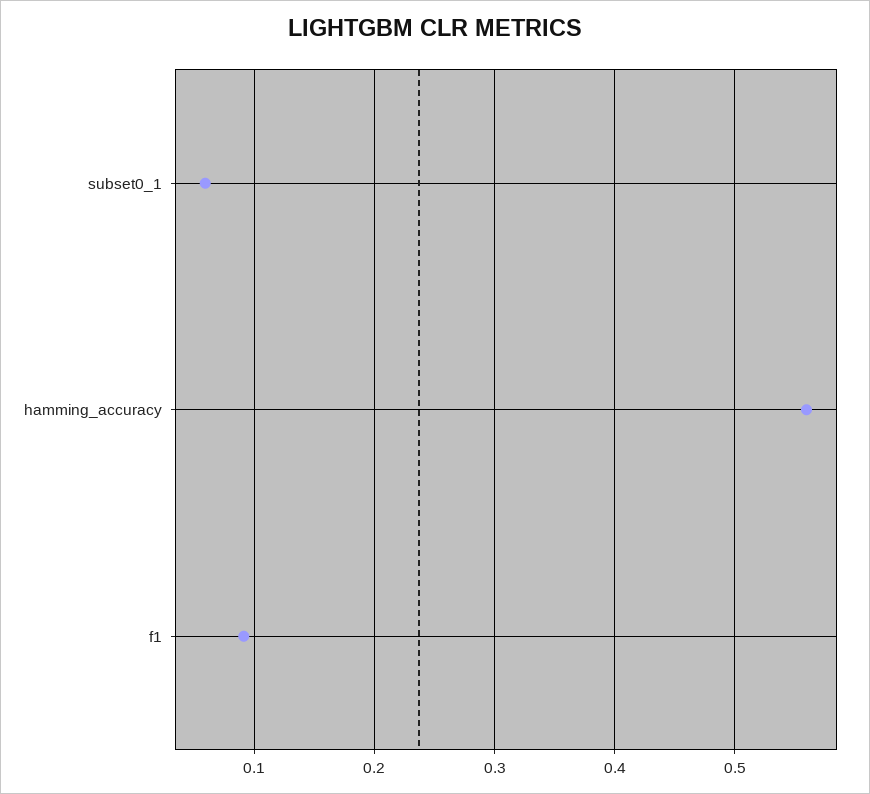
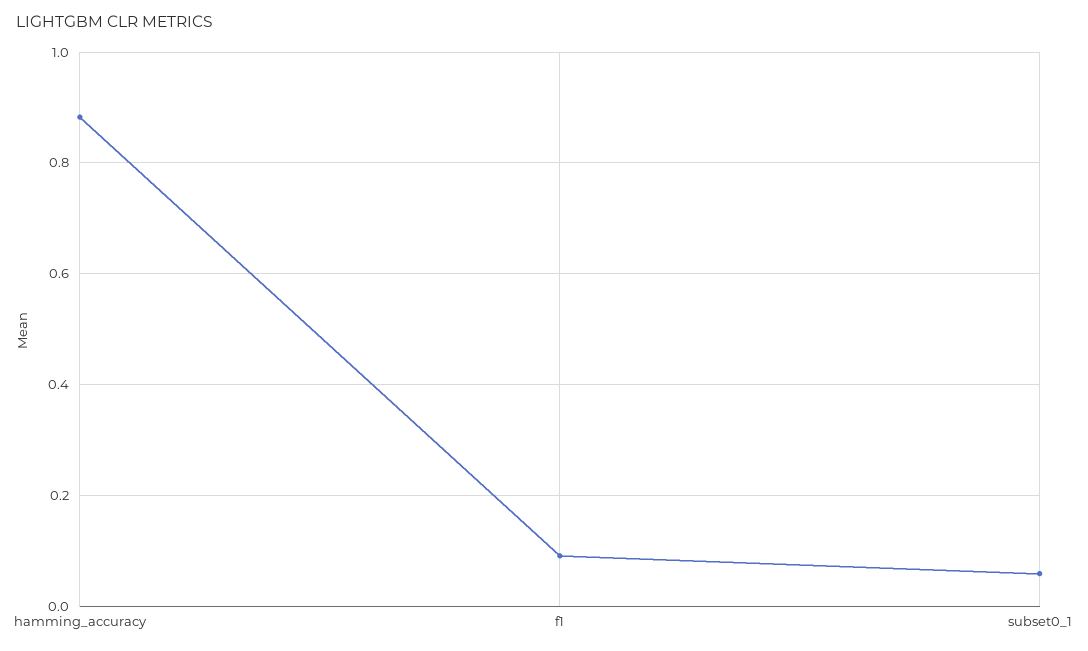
hamming_accuracy: 0.56 -> 0.88

